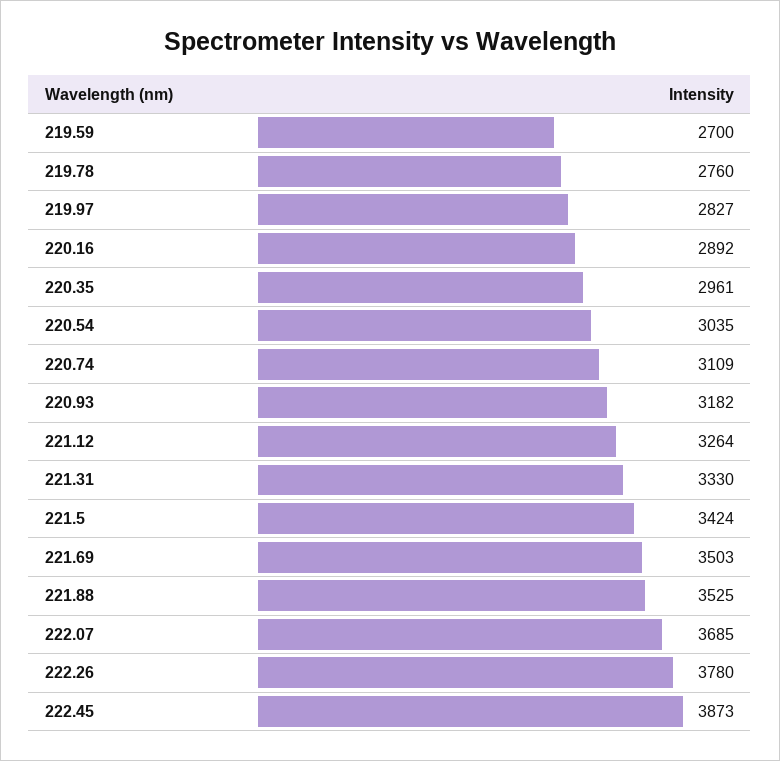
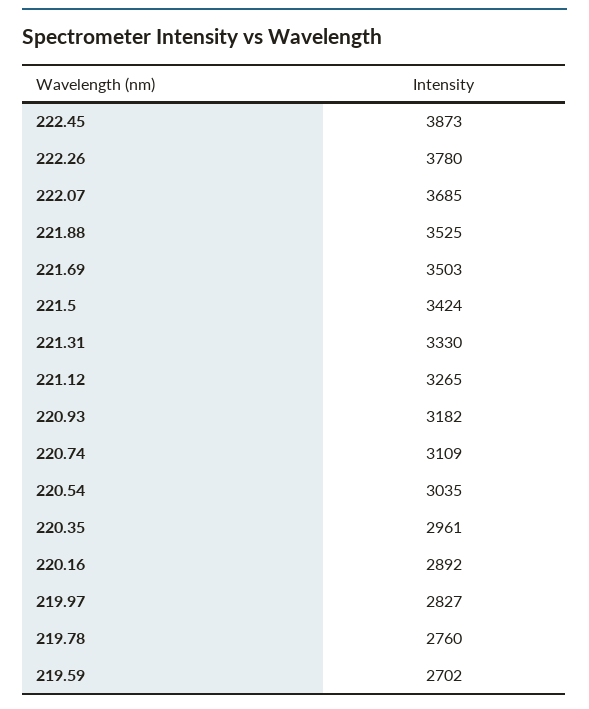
219.59: 2700 -> 2702
221.12: 3264 -> 3265

